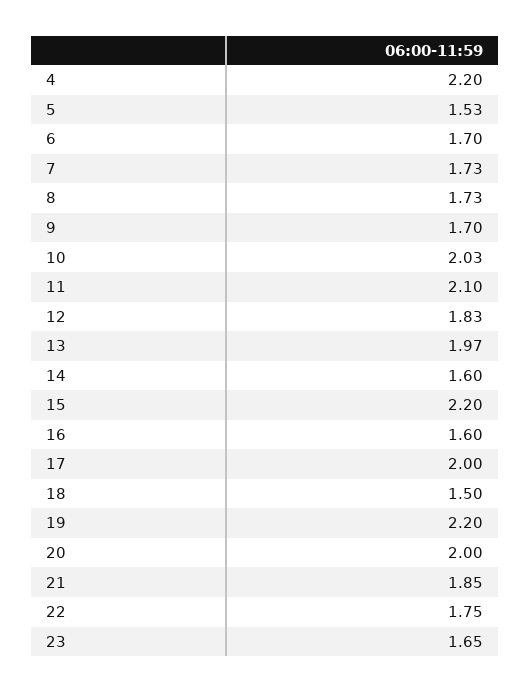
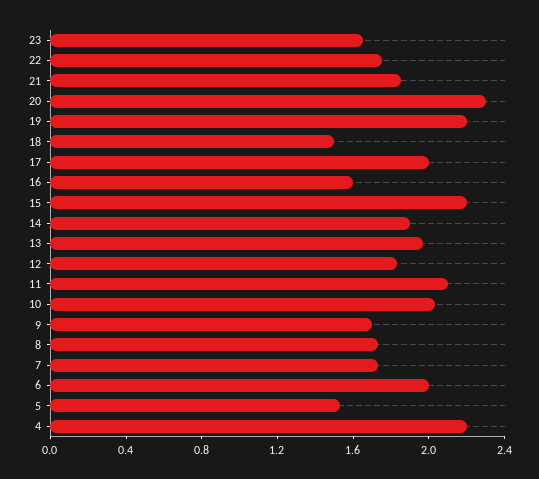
6: 1.7 -> 2
14: 1.6 -> 1.9
20: 2 -> 2.3

